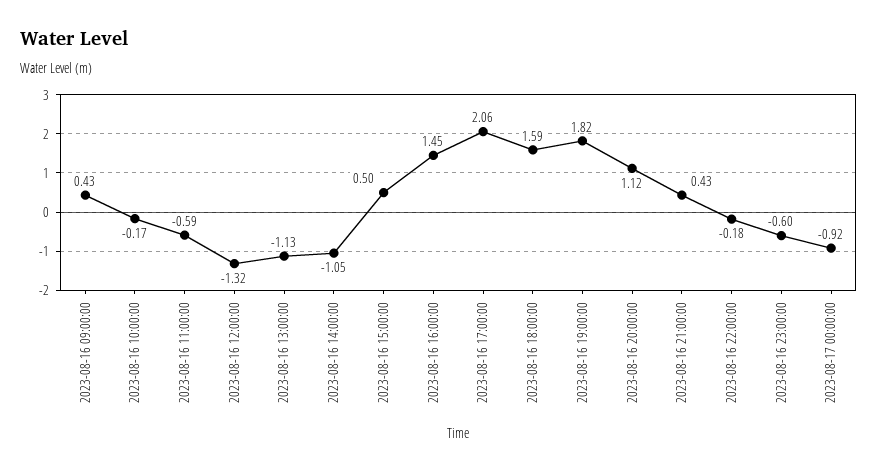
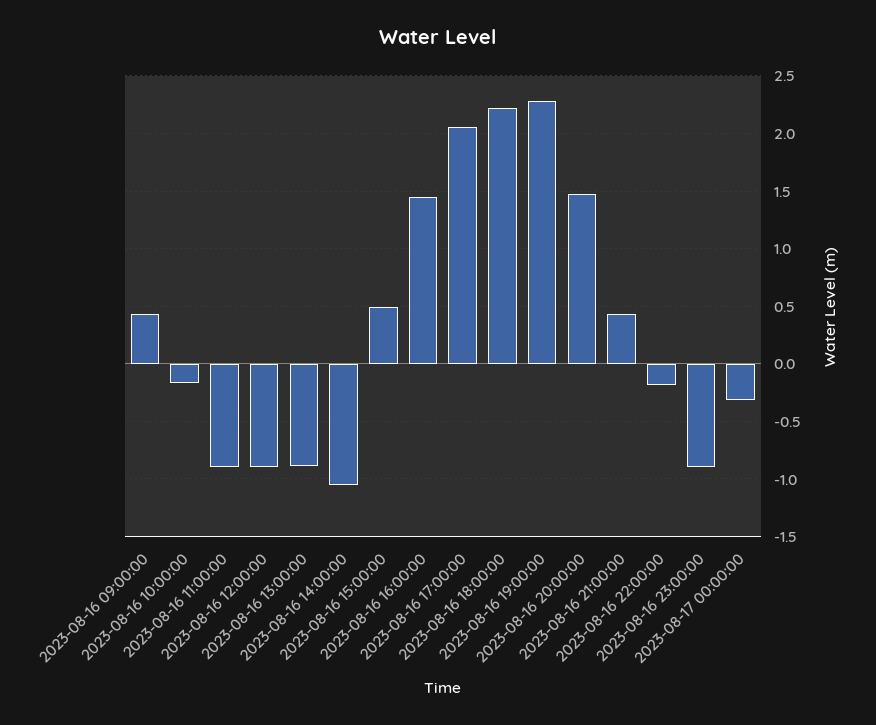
2023-08-16 11:00:00: -0.59 -> -0.9
2023-08-16 12:00:00: -1.32 -> -0.9
2023-08-16 13:00:00: -1.13 -> -0.9
2023-08-16 18:00:00: 1.59 -> 2.2
2023-08-16 19:00:00: 1.82 -> 2.3
2023-08-16 20:00:00: 1.12 -> 1.5
2023-08-16 23:00:00: -0.6 -> -0.9
2023-08-17 00:00:00: -0.92 -> -0.3

